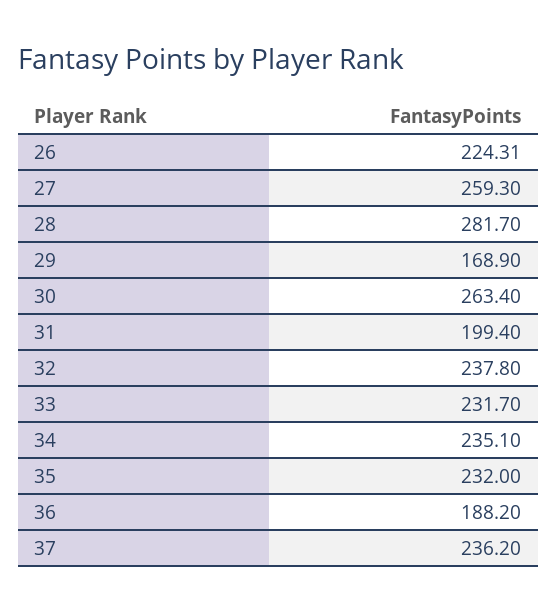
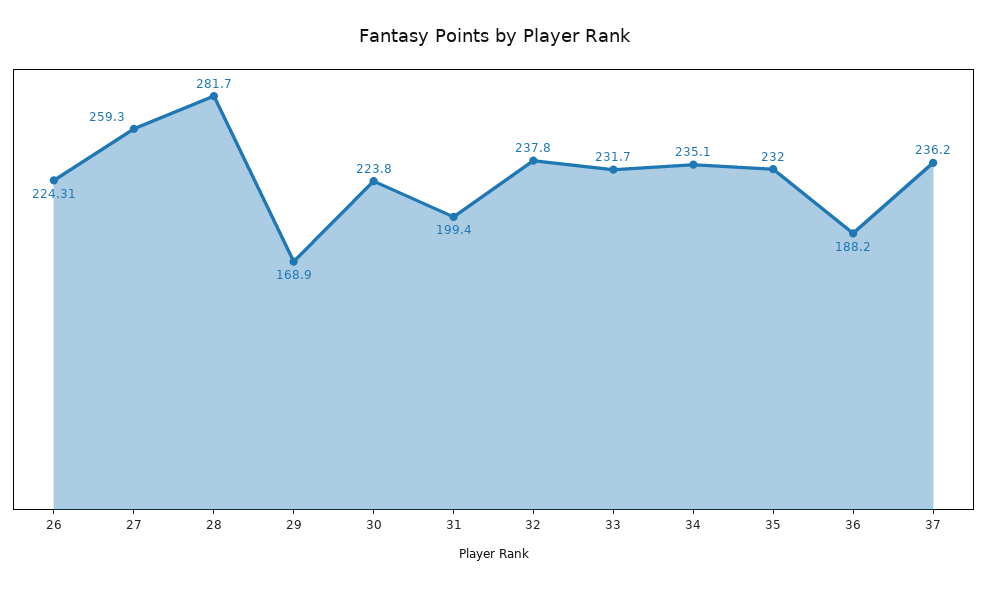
30: 263.4 -> 223.8

